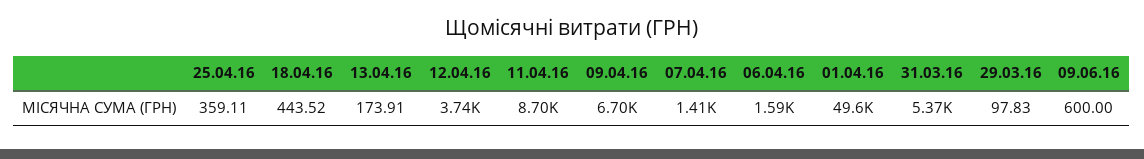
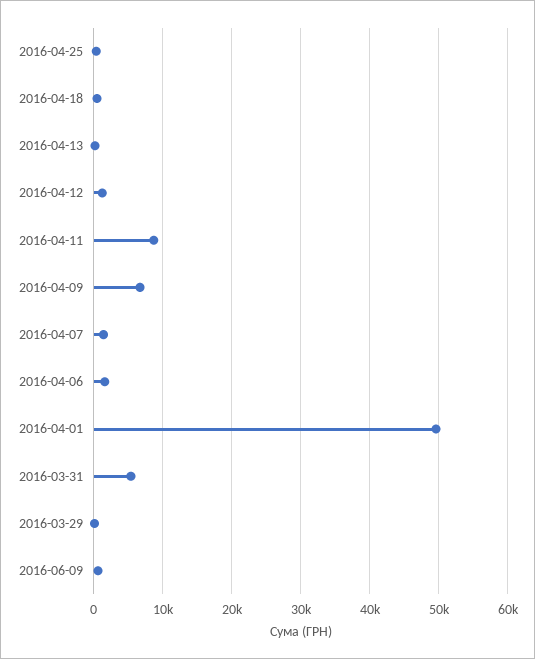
12.04.16: 3740 -> 1000

